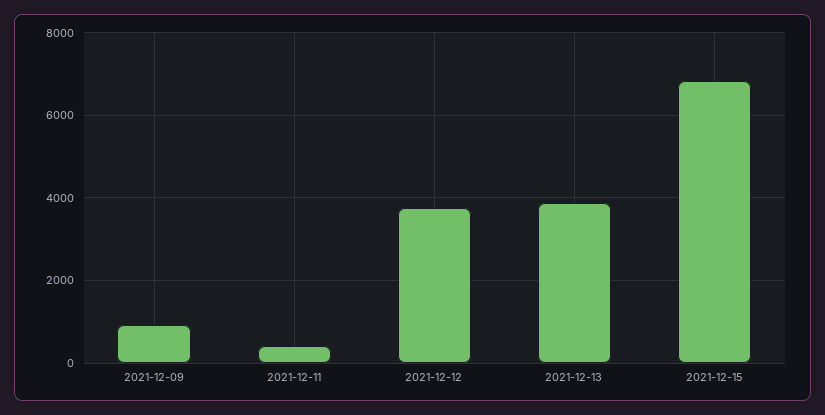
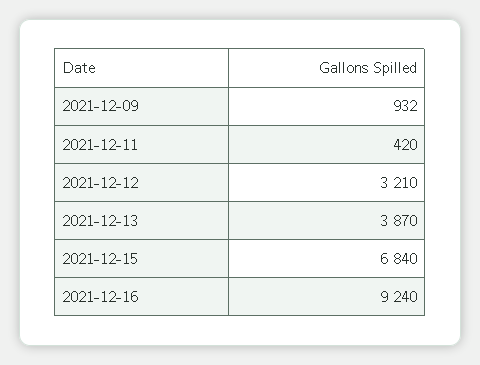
2021-12-12: 3800 -> 3210
2021-12-16: none -> 9240

